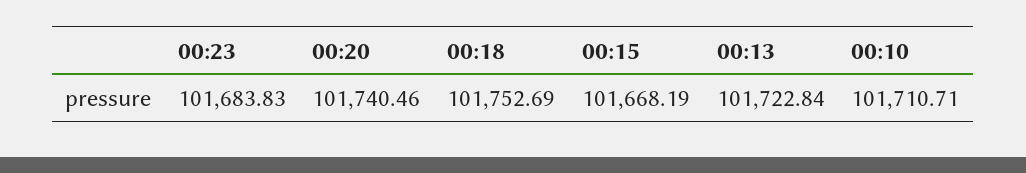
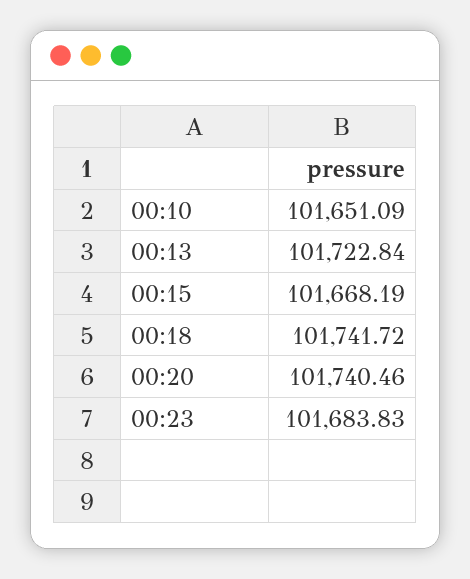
00:18: 101752.69 -> 101741.72
00:10: 101710.71 -> 101651.09

